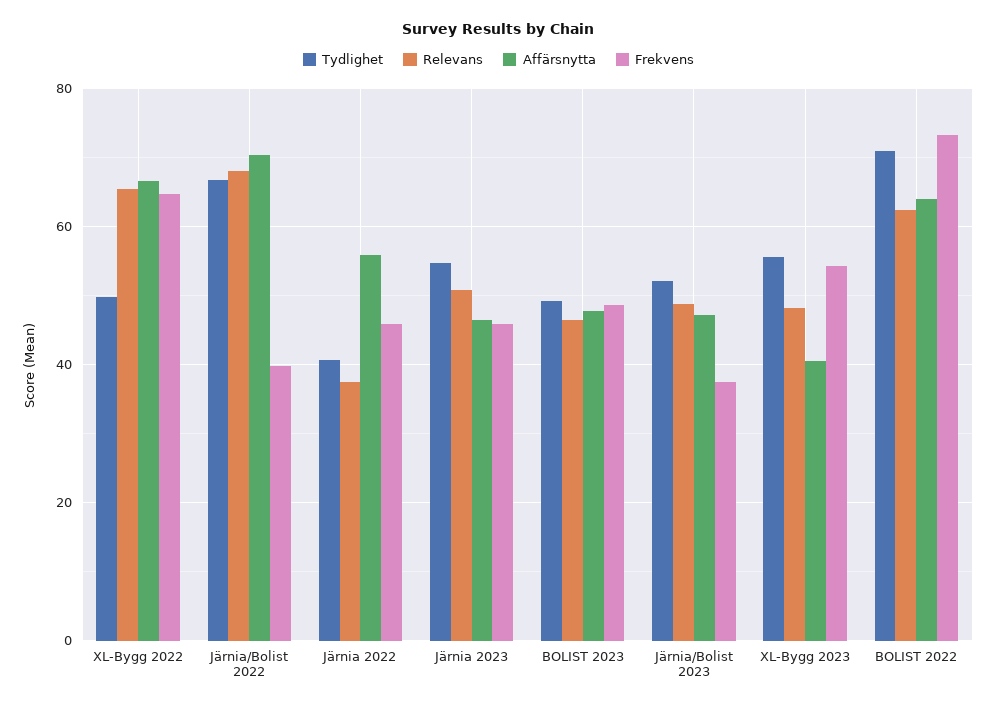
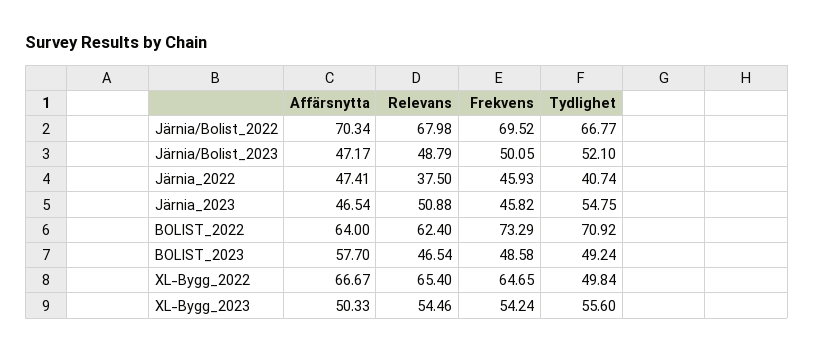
Frekvens, Järnia/Bolist 2022: 40 -> 69.52
Affärsnytta, Järnia 2022: 56 -> 47.41
Affärsnytta, BOLIST 2023: 48 -> 57.7
Frekvens, Järnia/Bolist 2023: 38 -> 50.05
Relevans, XL-Bygg 2023: 48 -> 54.46
Affärsnytta, XL-Bygg 2023: 40 -> 50.33

